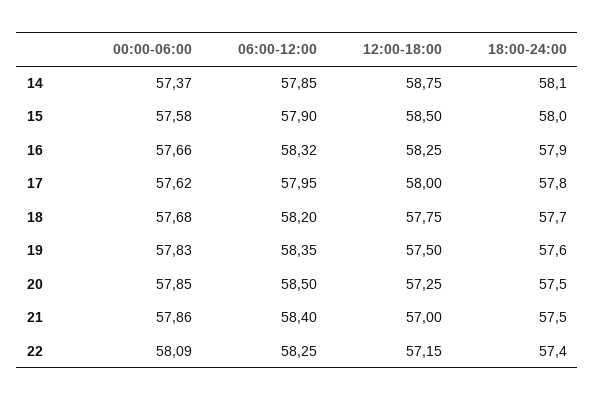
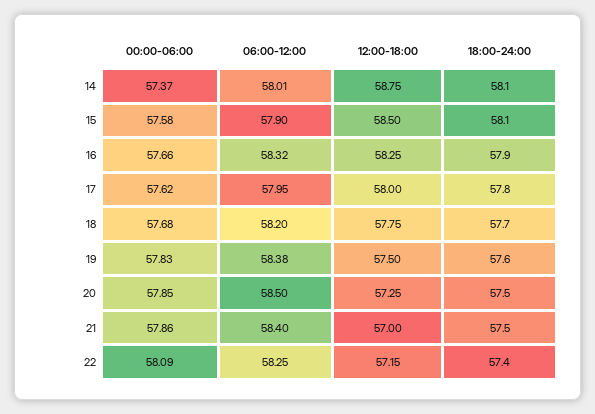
06:00-12:00, 14: 57.85 -> 58.01
18:00-24:00, 15: 58 -> 58.1
06:00-12:00, 19: 58.35 -> 58.38

